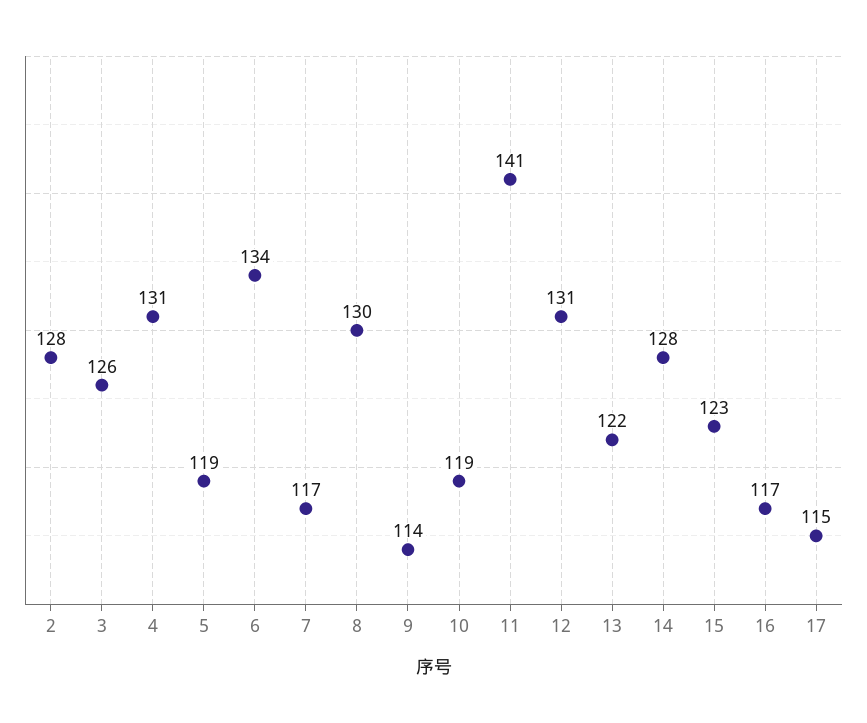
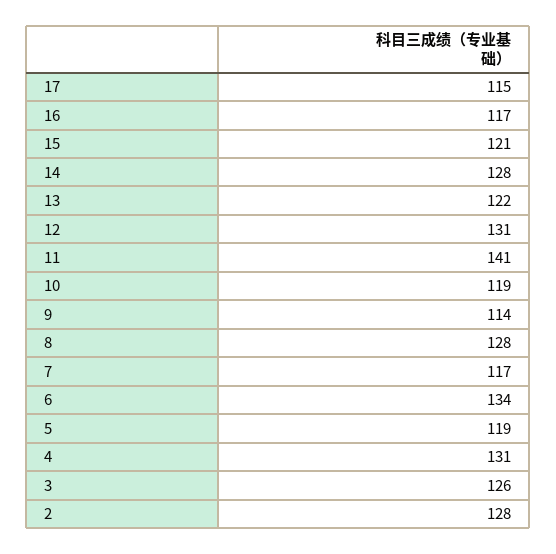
8: 130 -> 128
15: 123 -> 121

